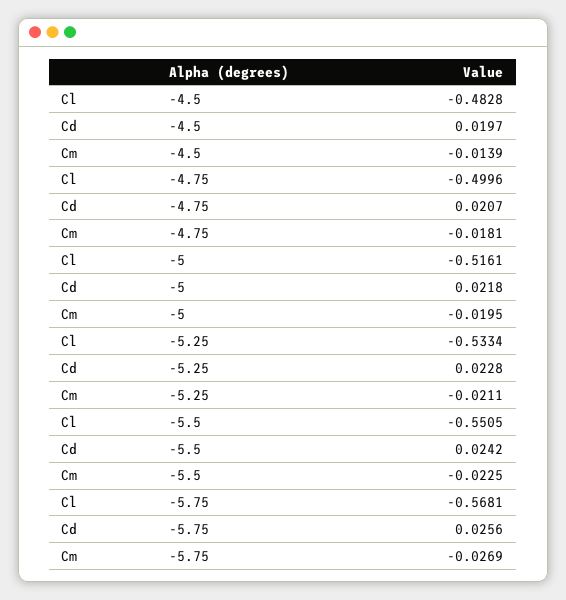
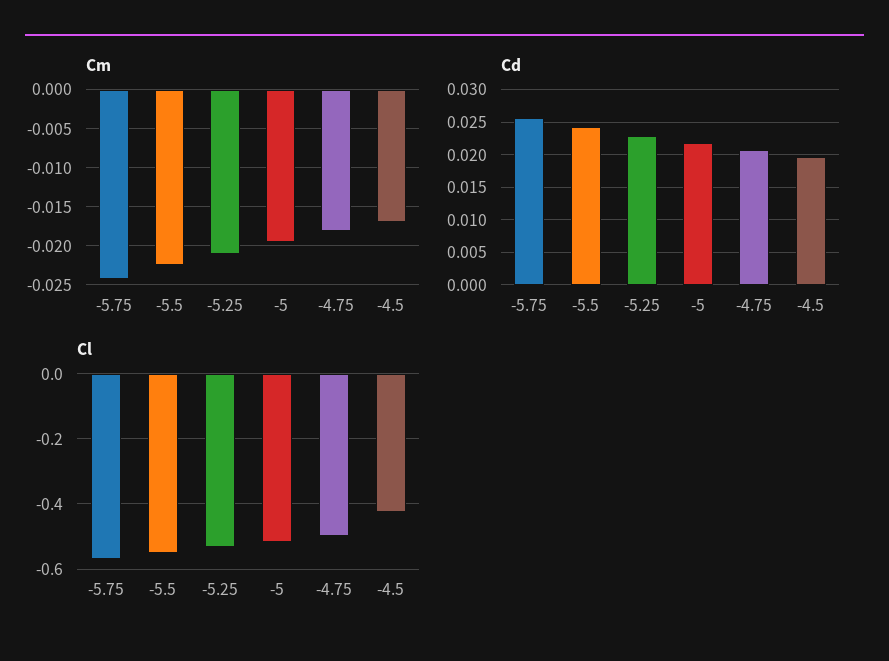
Cl, -4.5: -0.4828 -> -0.42
Cm, -4.5: -0.0139 -> -0.017
Cm, -5.75: -0.0269 -> -0.024

